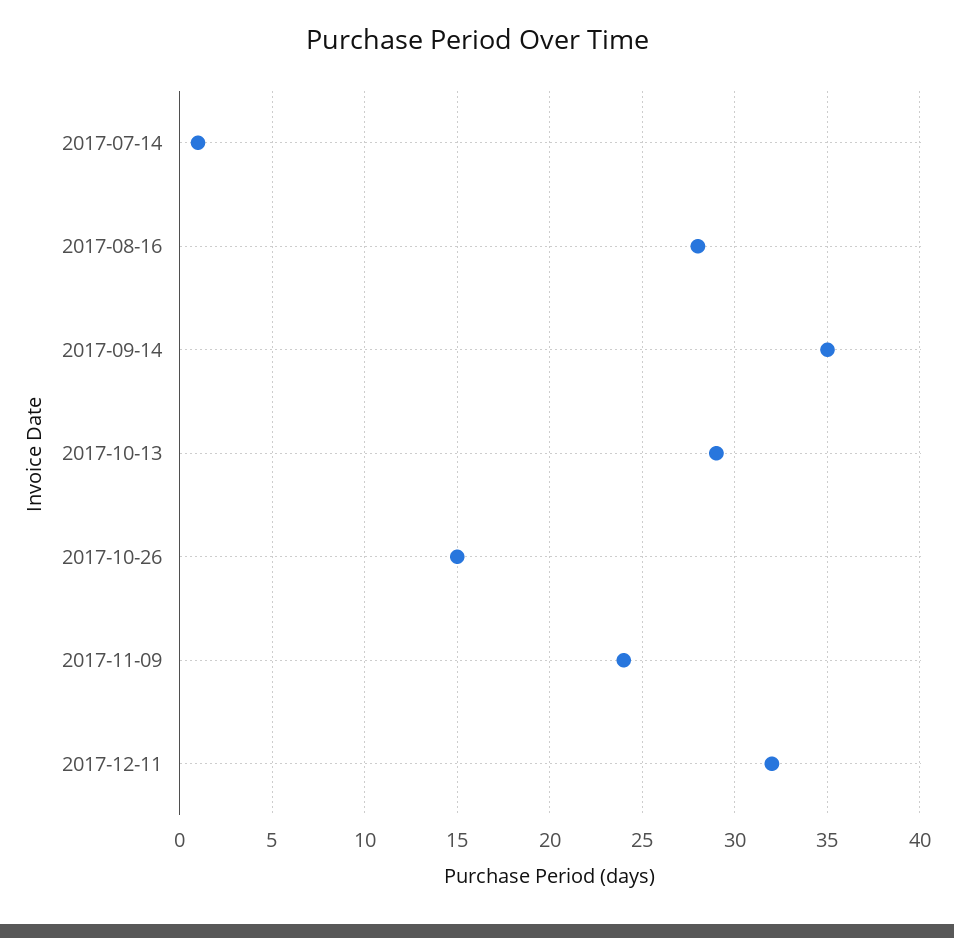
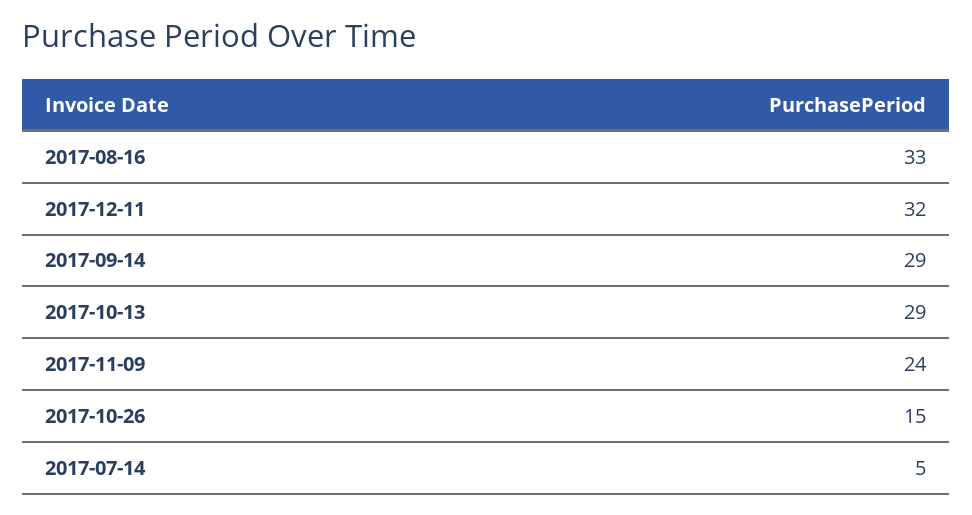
2017-07-14: 1 -> 5
2017-08-16: 28 -> 33
2017-09-14: 35 -> 29

